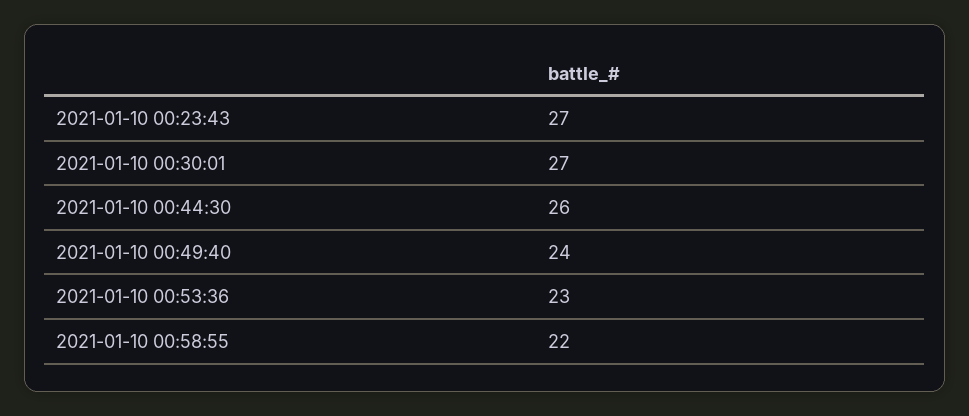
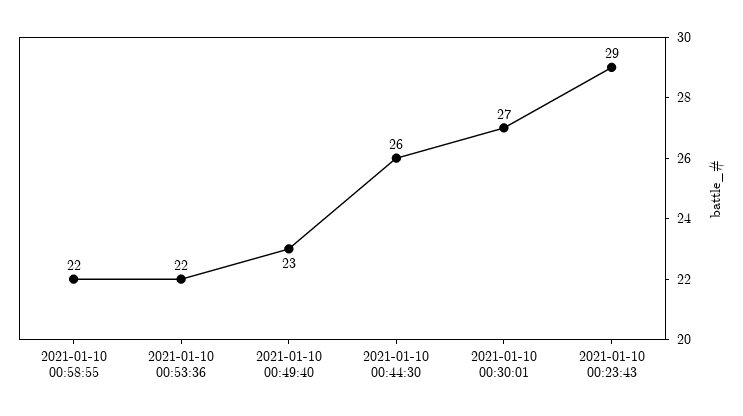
2021-01-10 00:23:43: 27 -> 29
2021-01-10 00:49:40: 24 -> 23
2021-01-10 00:53:36: 23 -> 22

